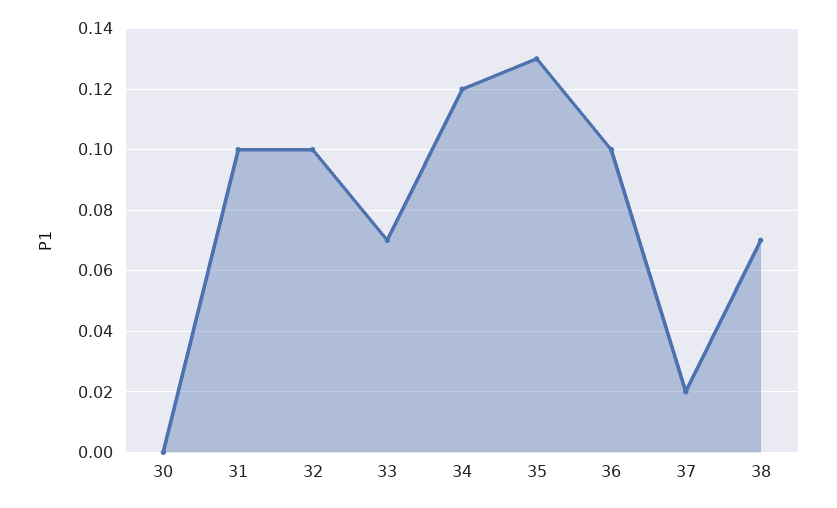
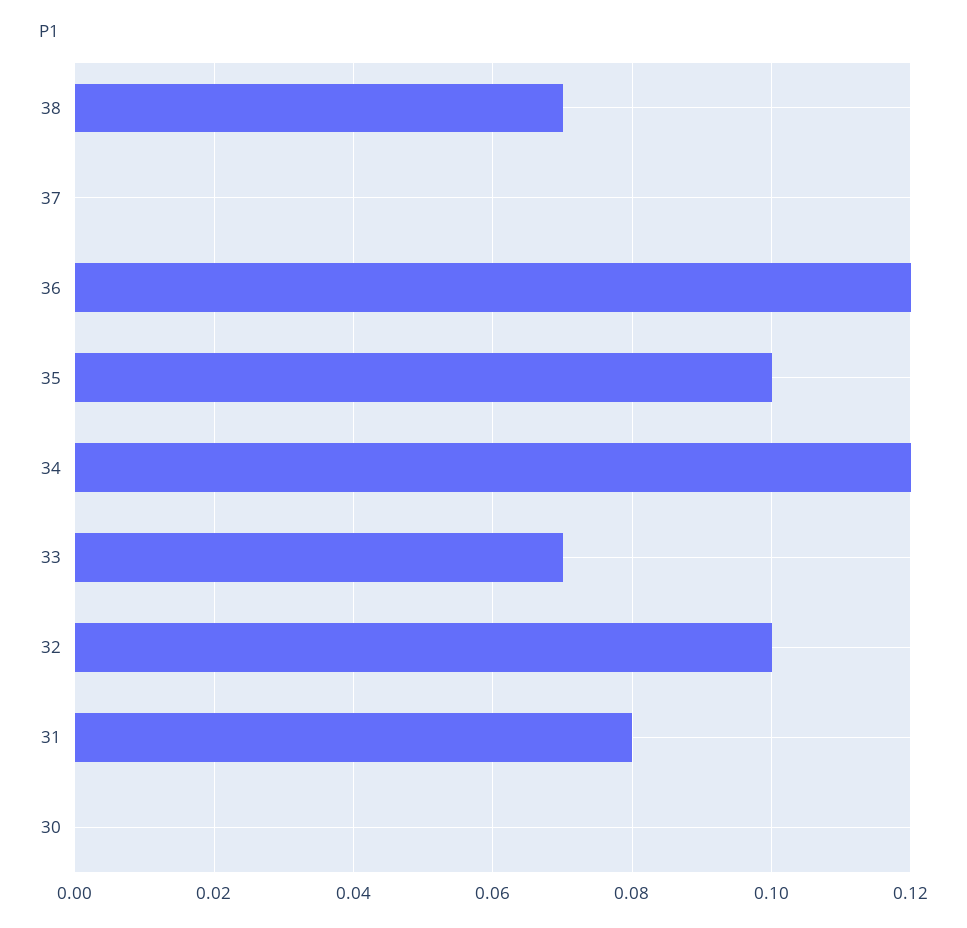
31: 0.1 -> 0.08
35: 0.13 -> 0.1
36: 0.1 -> 0.12
37: 0.02 -> 0

